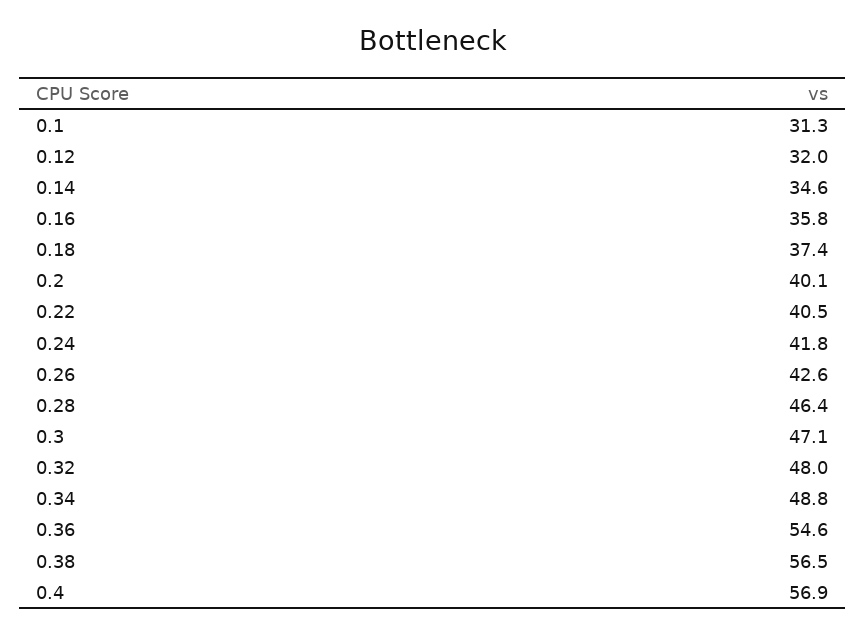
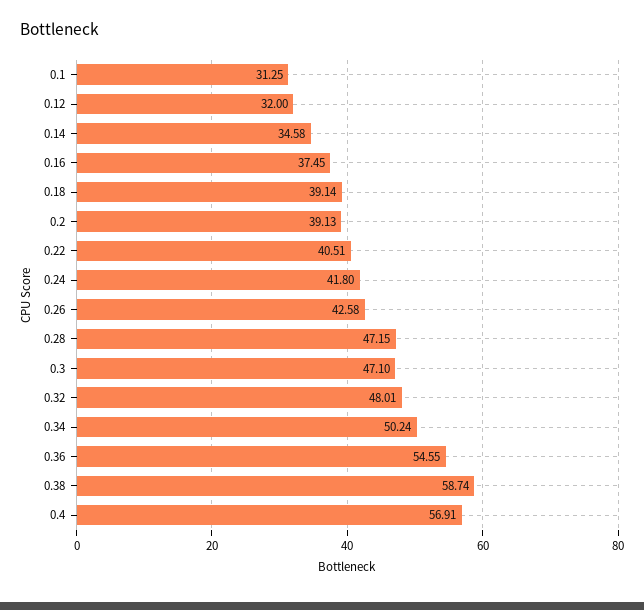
0.16: 35.8 -> 37.45
0.18: 37.4 -> 39.14
0.2: 40.1 -> 39.13
0.28: 46.4 -> 47.15
0.34: 48.8 -> 50.24
0.38: 56.5 -> 58.74

